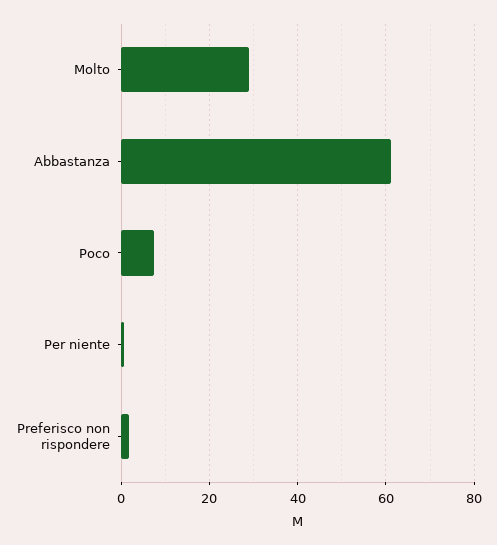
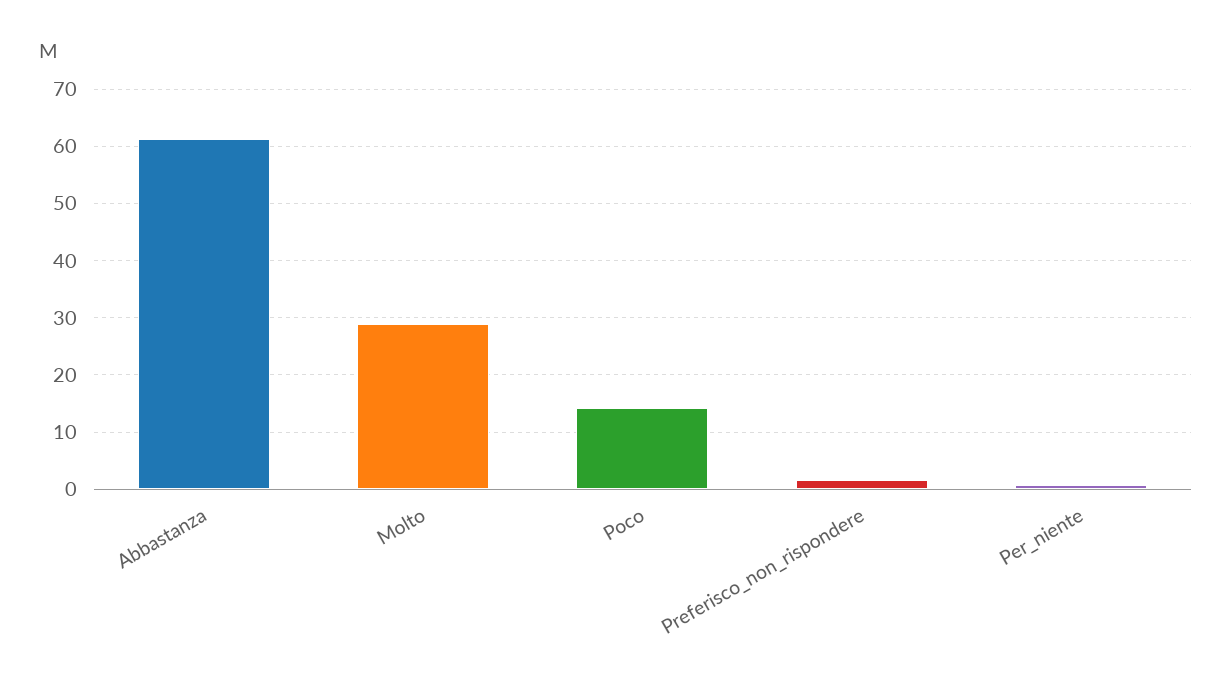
Poco: 8 -> 14

